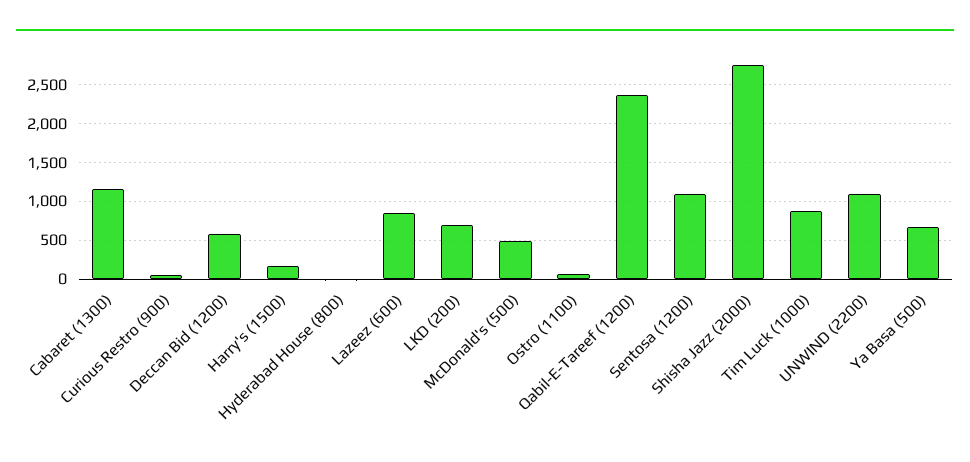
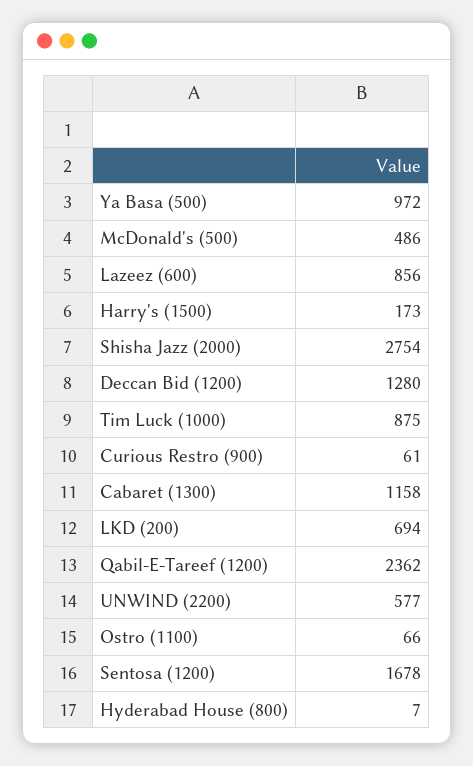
Deccan Bid (1200): 600 -> 1280
Sentosa (1200): 1100 -> 1678
UNWIND (2200): 1100 -> 577
Ya Basa (500): 700 -> 972

